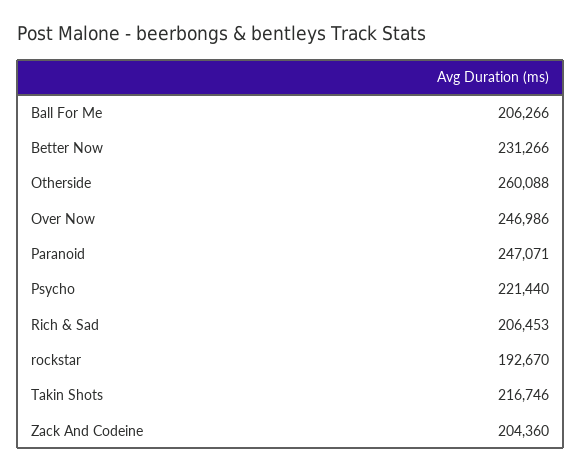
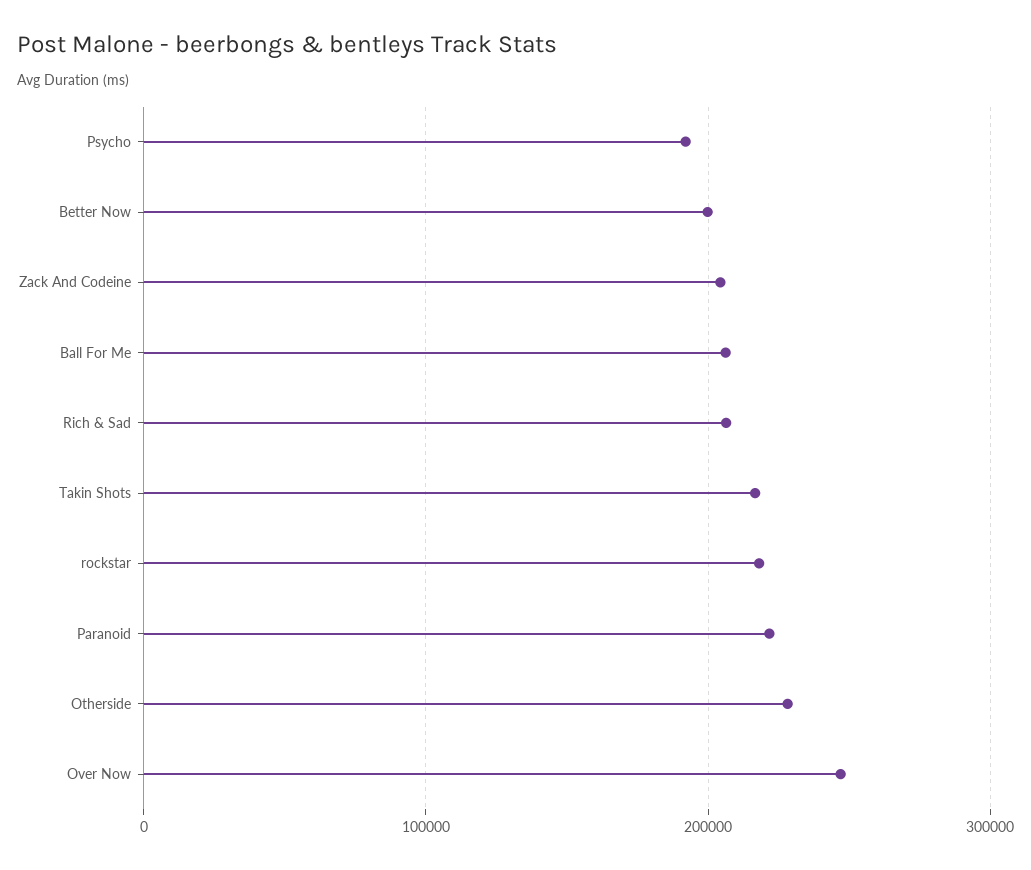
Better Now: 231266 -> 200000
Otherside: 260088 -> 230000
Paranoid: 247071 -> 220000
Psycho: 221440 -> 190000
rockstar: 192670 -> 220000

